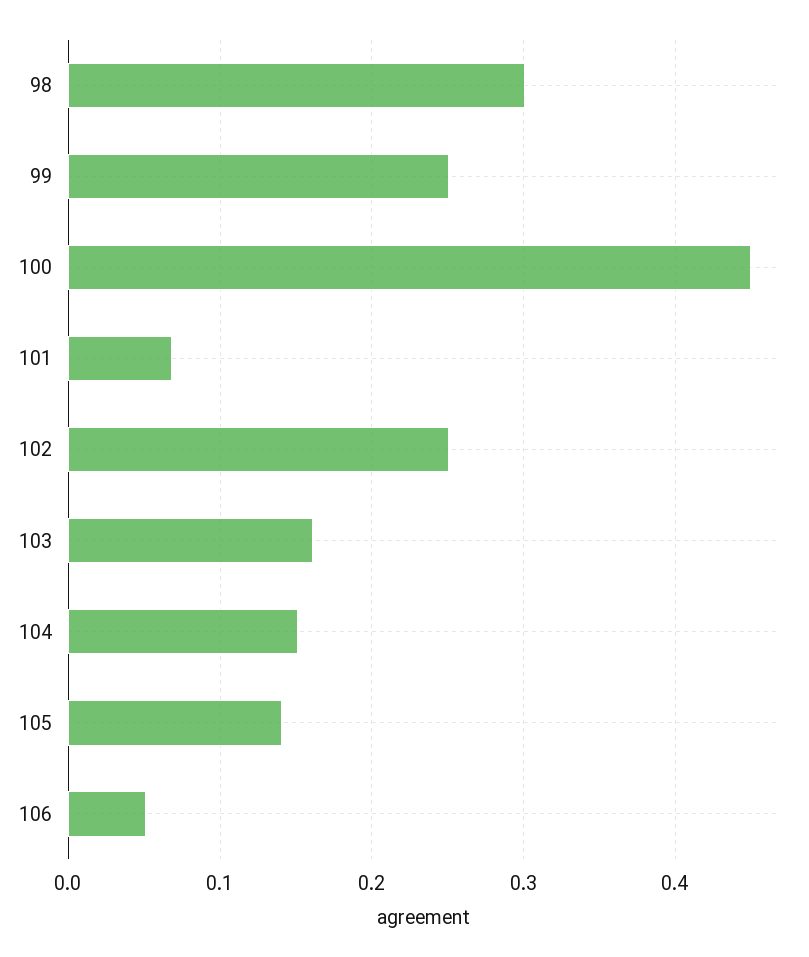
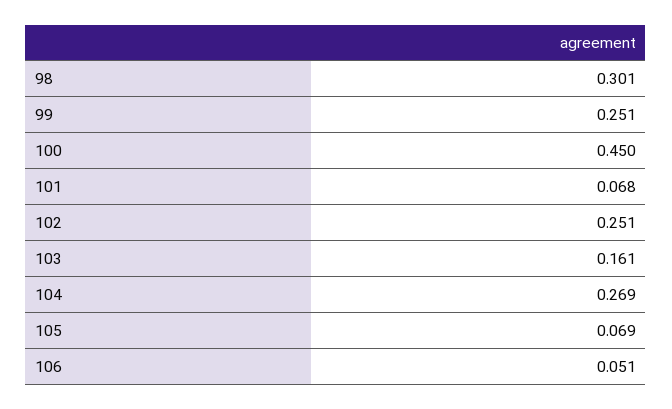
104: 0.15 -> 0.269
105: 0.14 -> 0.069

